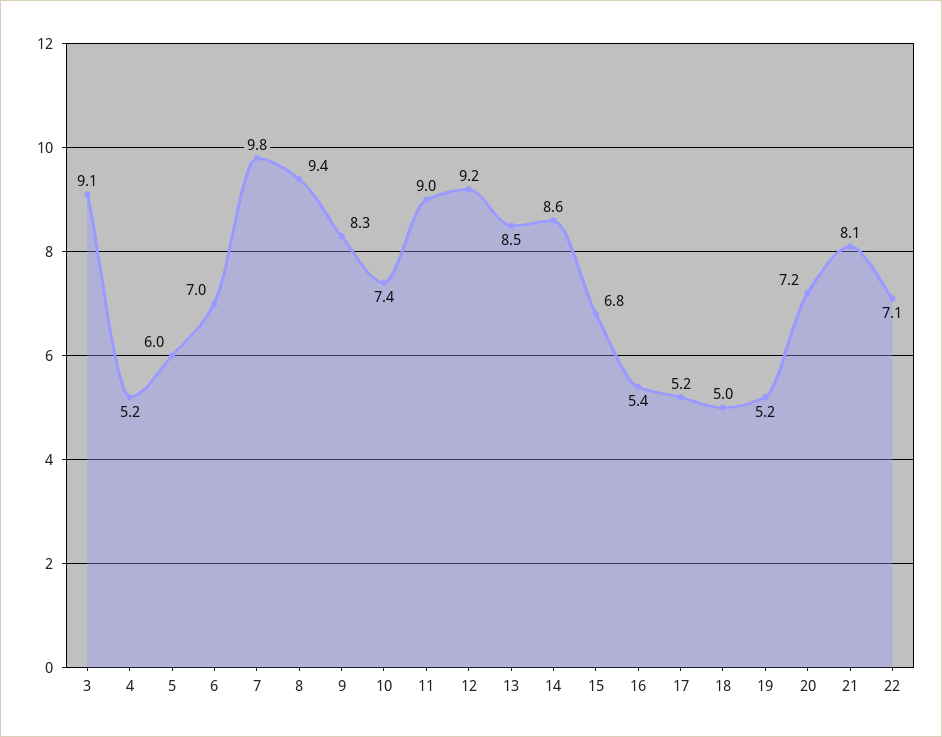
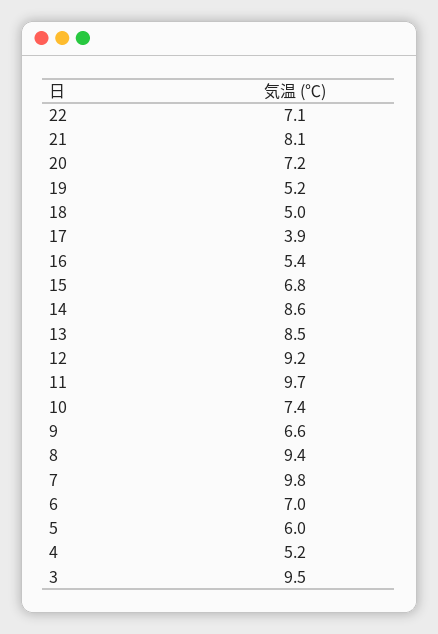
3: 9.1 -> 9.5
9: 8.3 -> 6.6
11: 9 -> 9.7
17: 5.2 -> 3.9

